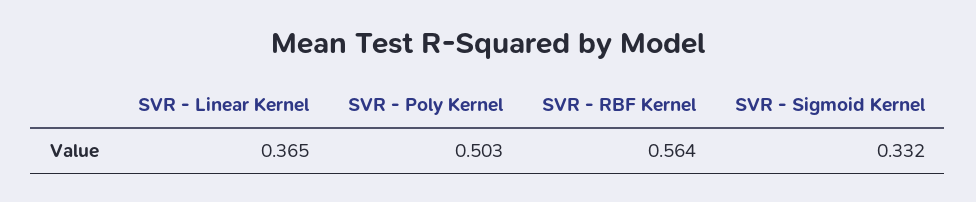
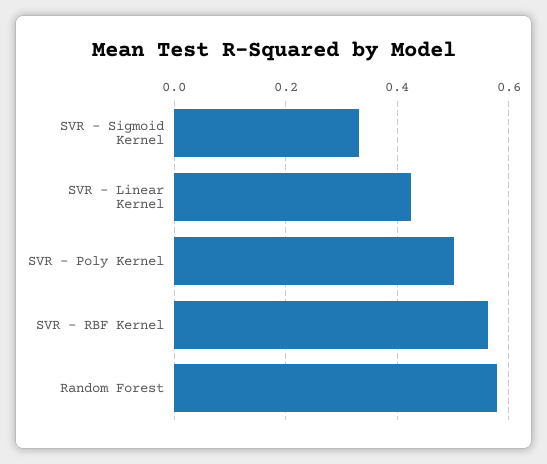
SVR - Linear Kernel: 0.365 -> 0.42
Random Forest: none -> 0.58

